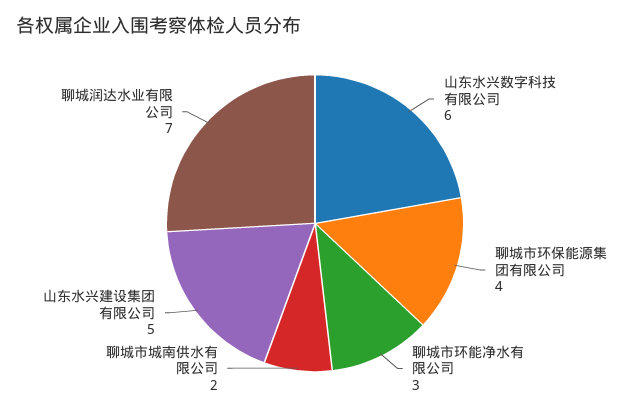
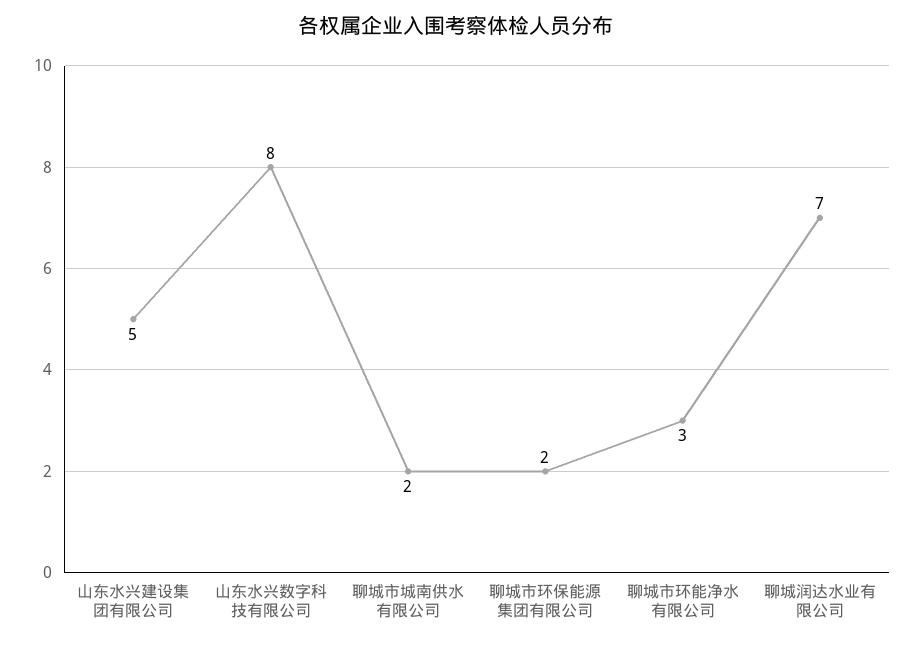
山东水兴数字科技有限公司: 6 -> 8
聊城市环保能源集团有限公司: 4 -> 2

